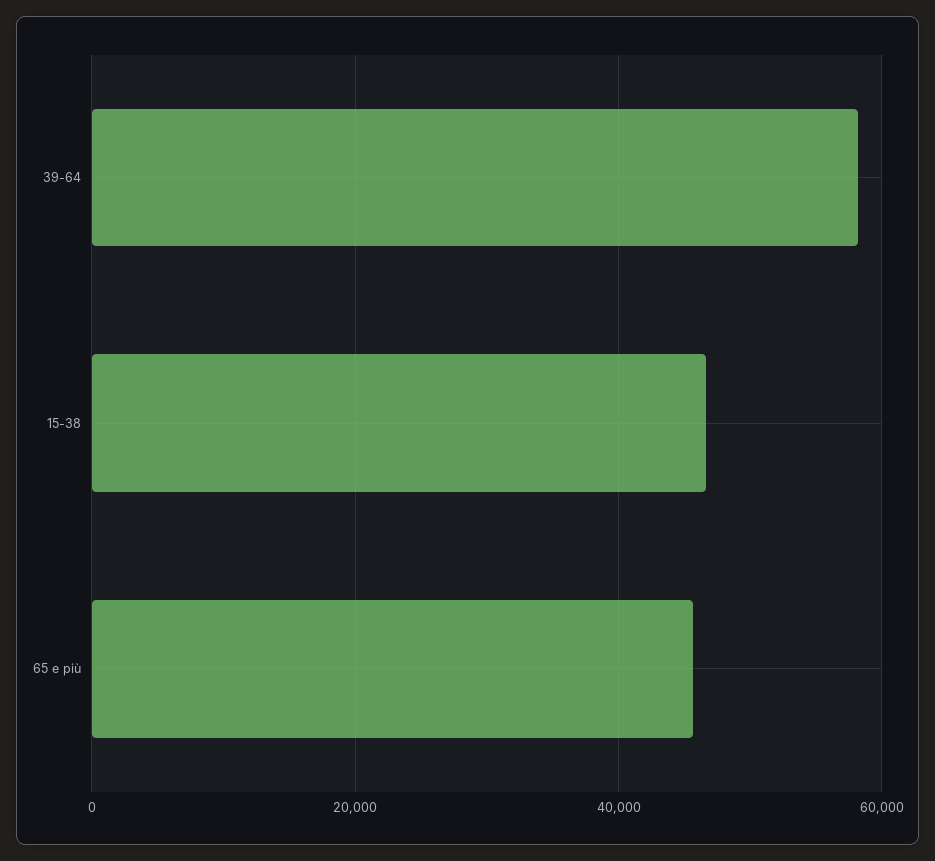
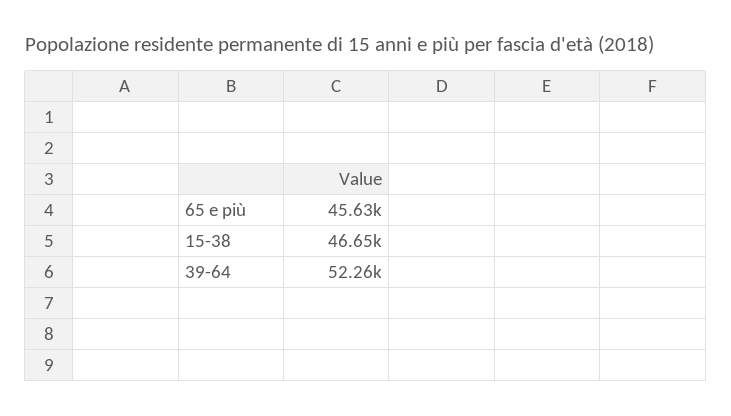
39-64: 58000 -> 52260

